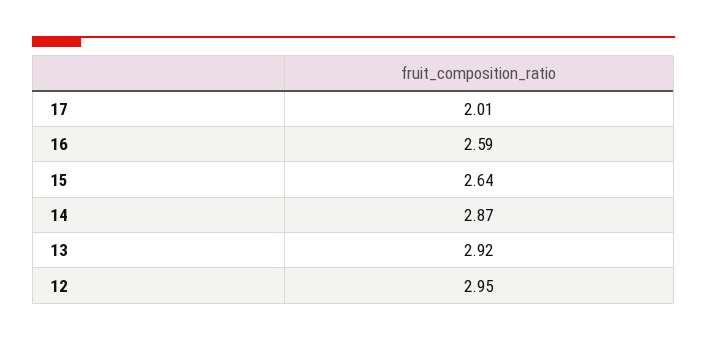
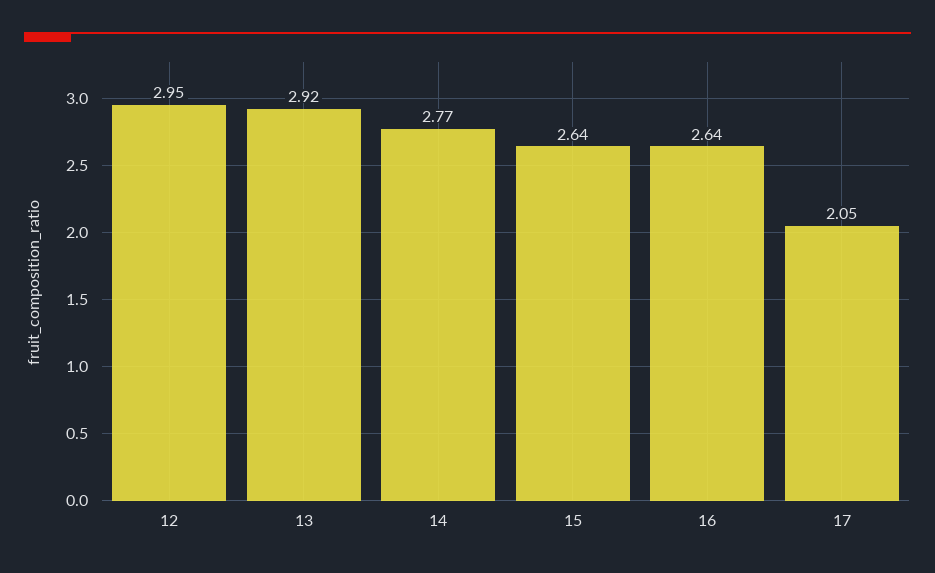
17: 2.01 -> 2.05
16: 2.59 -> 2.64
14: 2.87 -> 2.77

